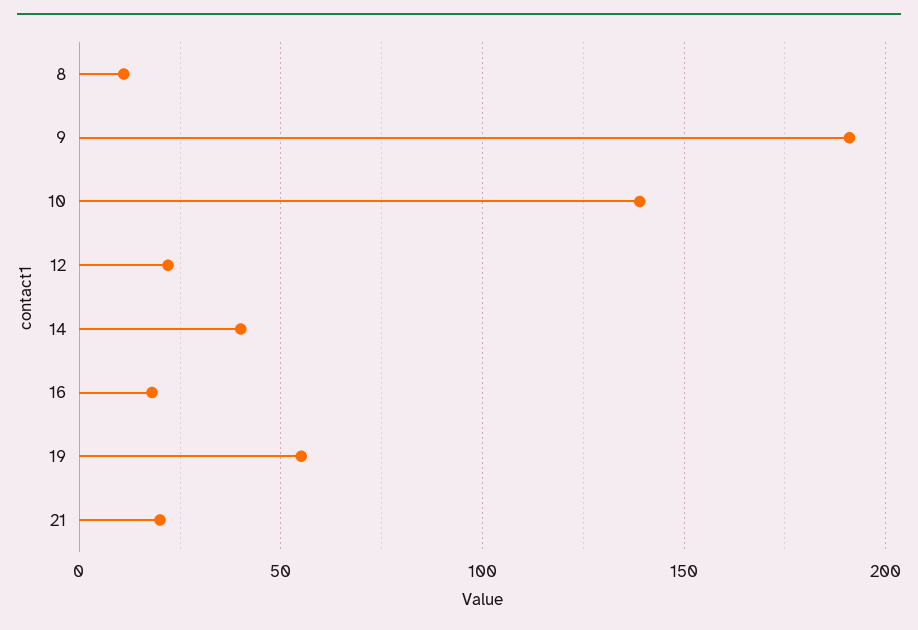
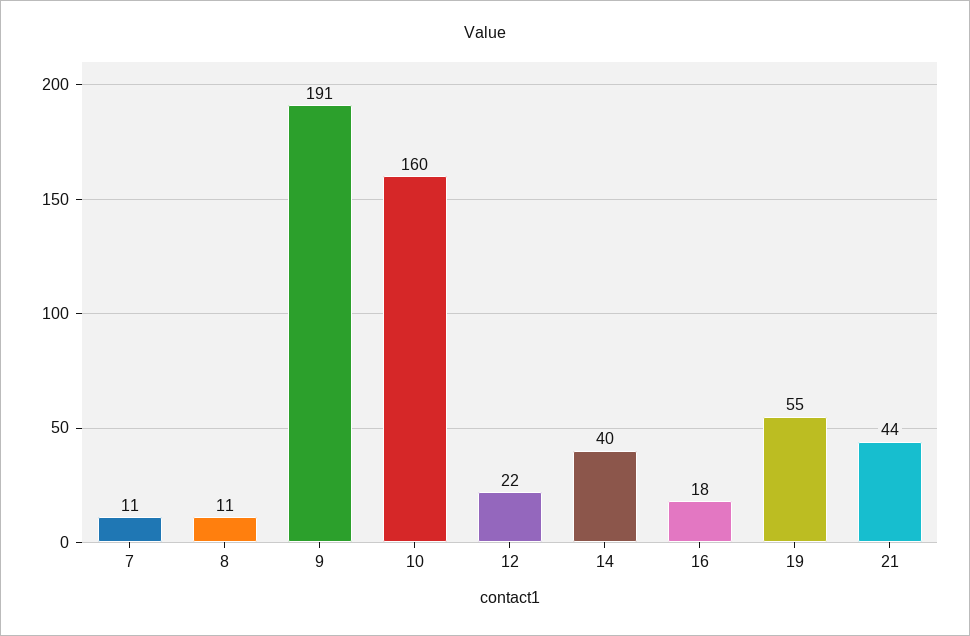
10: 140 -> 160
21: 20 -> 44
7: none -> 11

